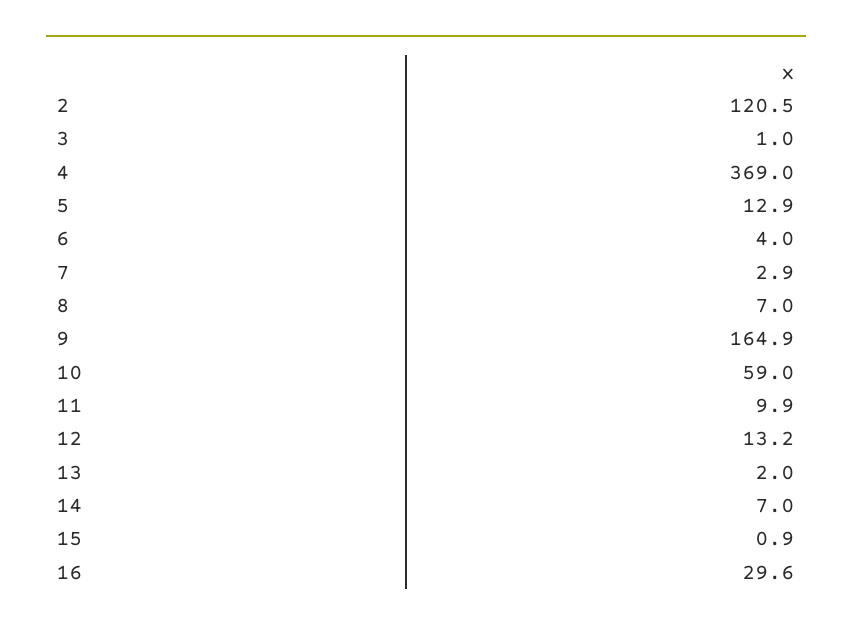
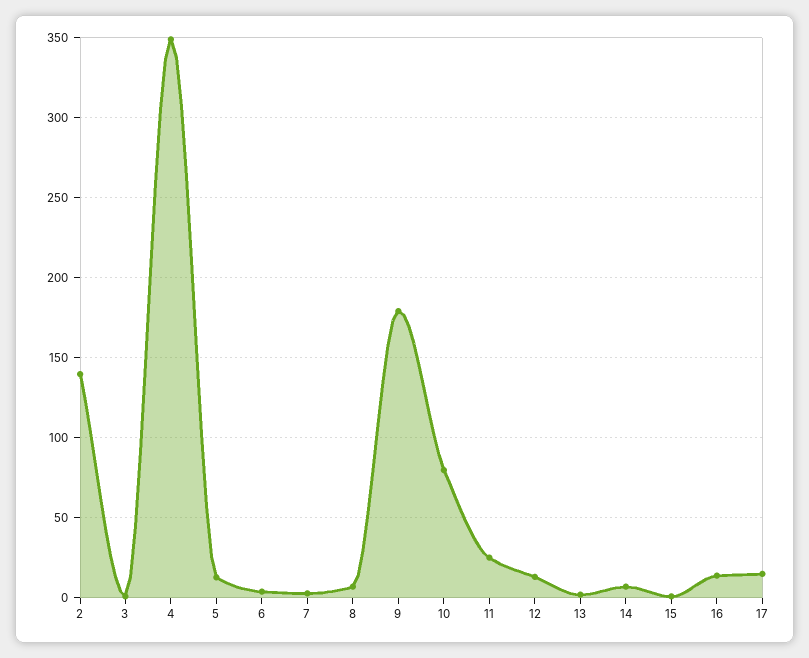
2: 120.5 -> 140
4: 369 -> 350
9: 164.9 -> 180
10: 59 -> 80
11: 9.9 -> 25
16: 29.6 -> 15
17: none -> 15

